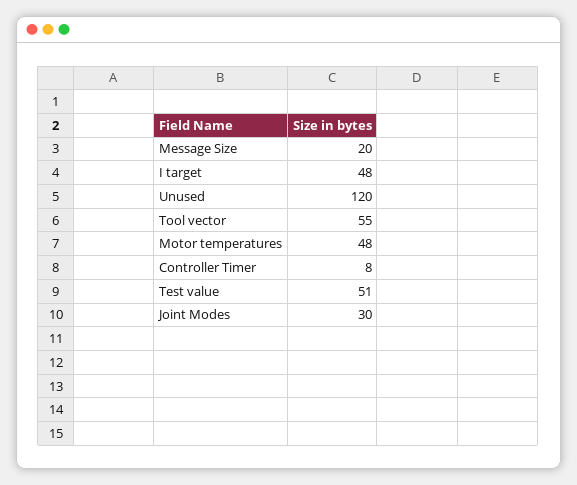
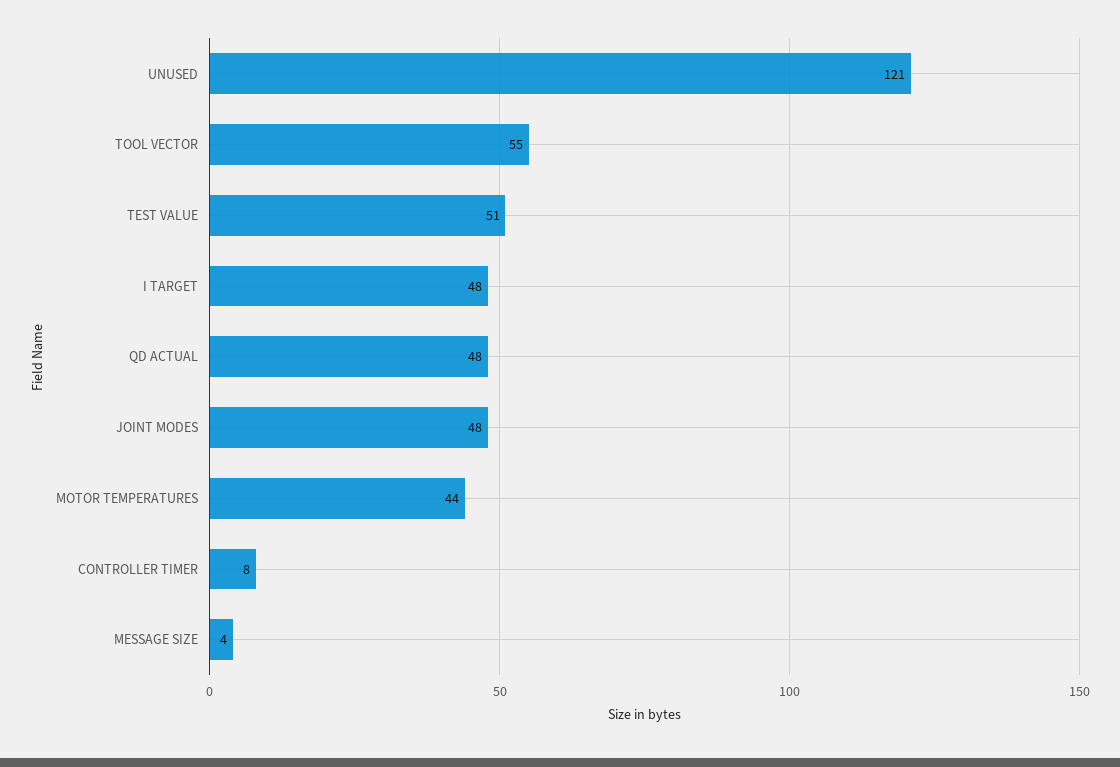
Message Size: 20 -> 4
Unused: 120 -> 121
Motor temperatures: 48 -> 44
Joint Modes: 30 -> 48
QD ACTUAL: none -> 48

